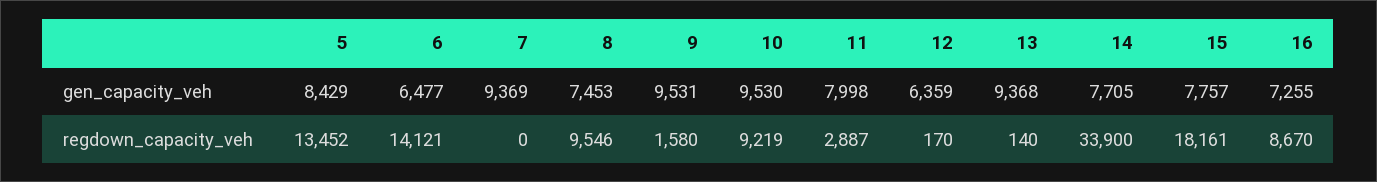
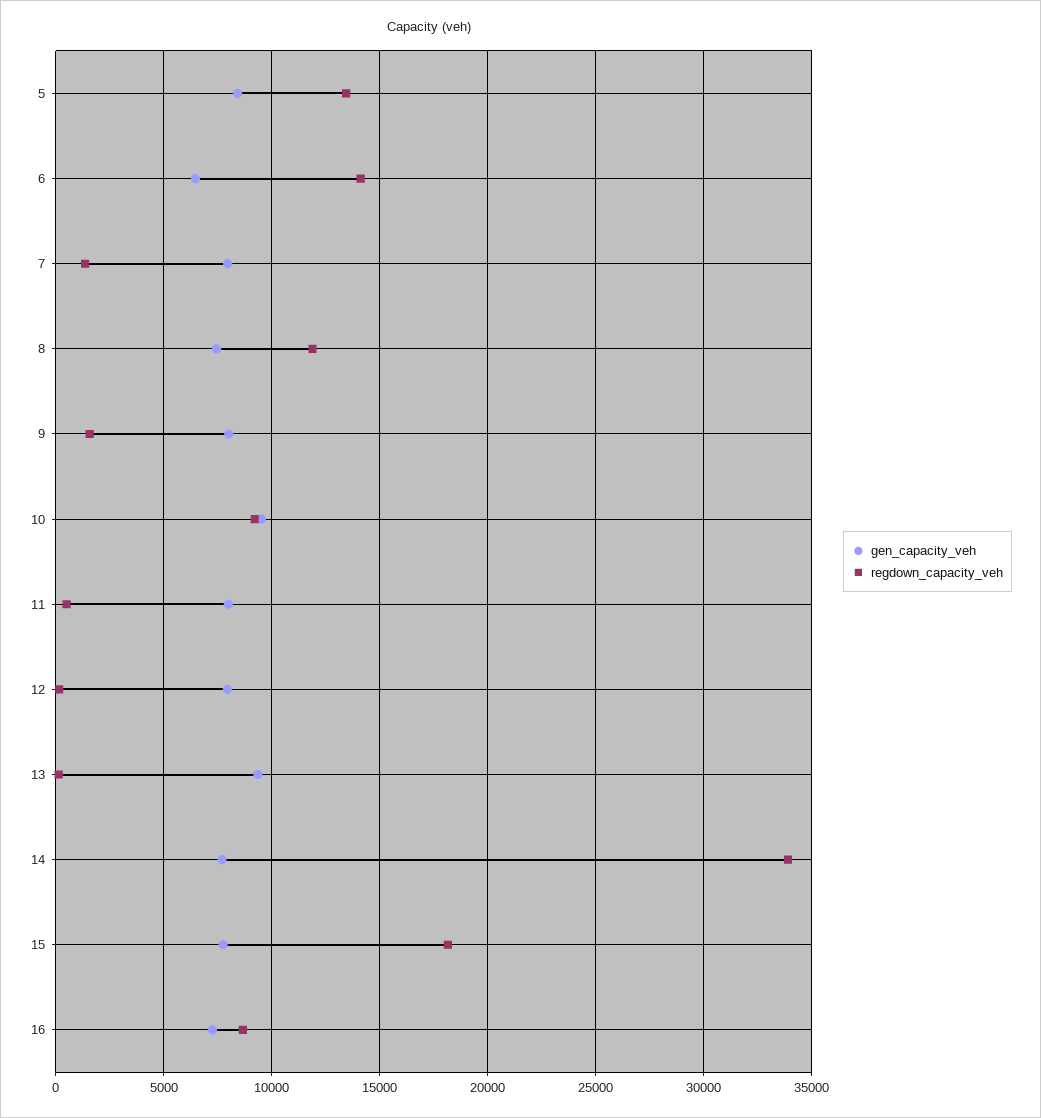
gen_capacity_veh, 7: 9369 -> 8000
gen_capacity_veh, 9: 9531 -> 8000
gen_capacity_veh, 12: 6359 -> 8000
regdown_capacity_veh, 7: 0 -> 1500
regdown_capacity_veh, 8: 9546 -> 12000
regdown_capacity_veh, 11: 2887 -> 500

